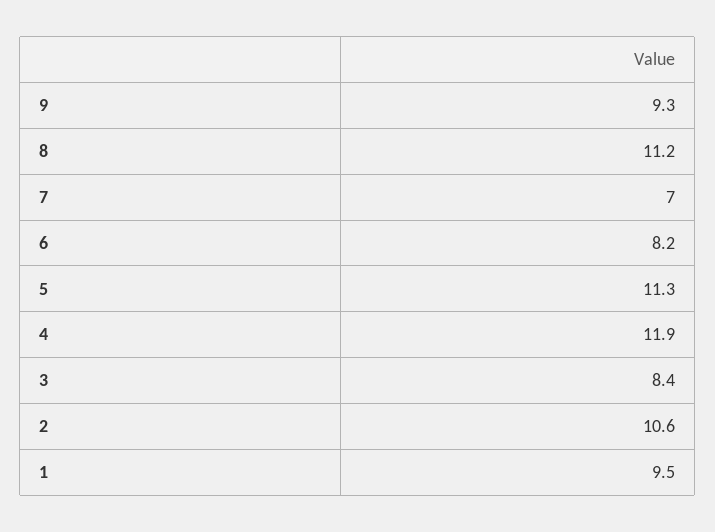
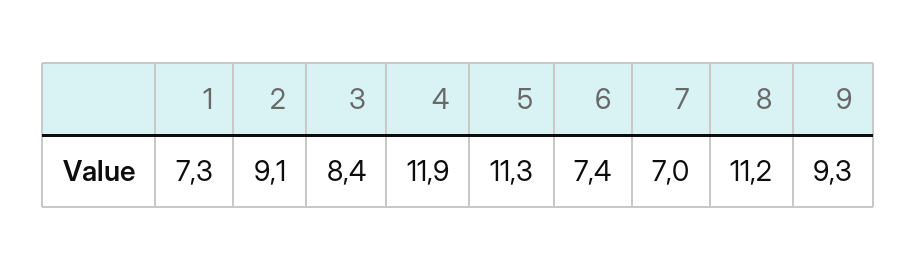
6: 8.2 -> 7.4
2: 10.6 -> 9.1
1: 9.5 -> 7.3

